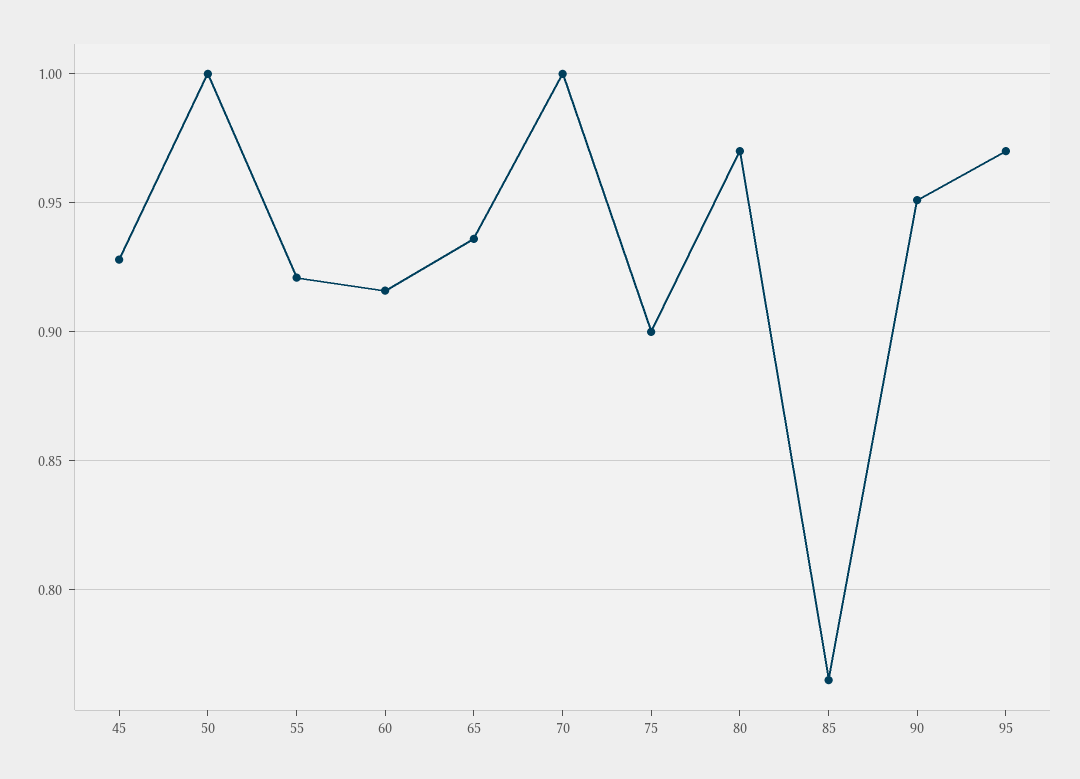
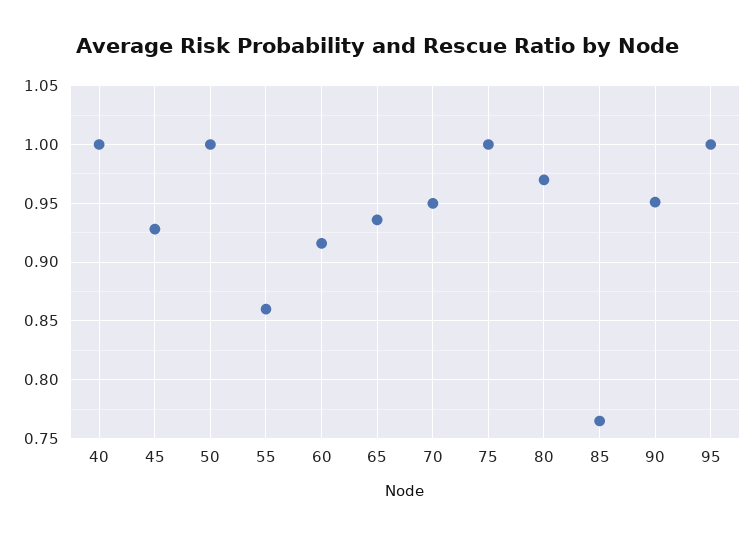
55: 0.92 -> 0.86
70: 1 -> 0.95
75: 0.9 -> 1
95: 0.97 -> 1
40: none -> 1

